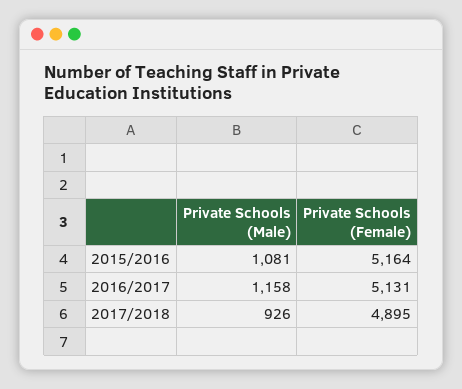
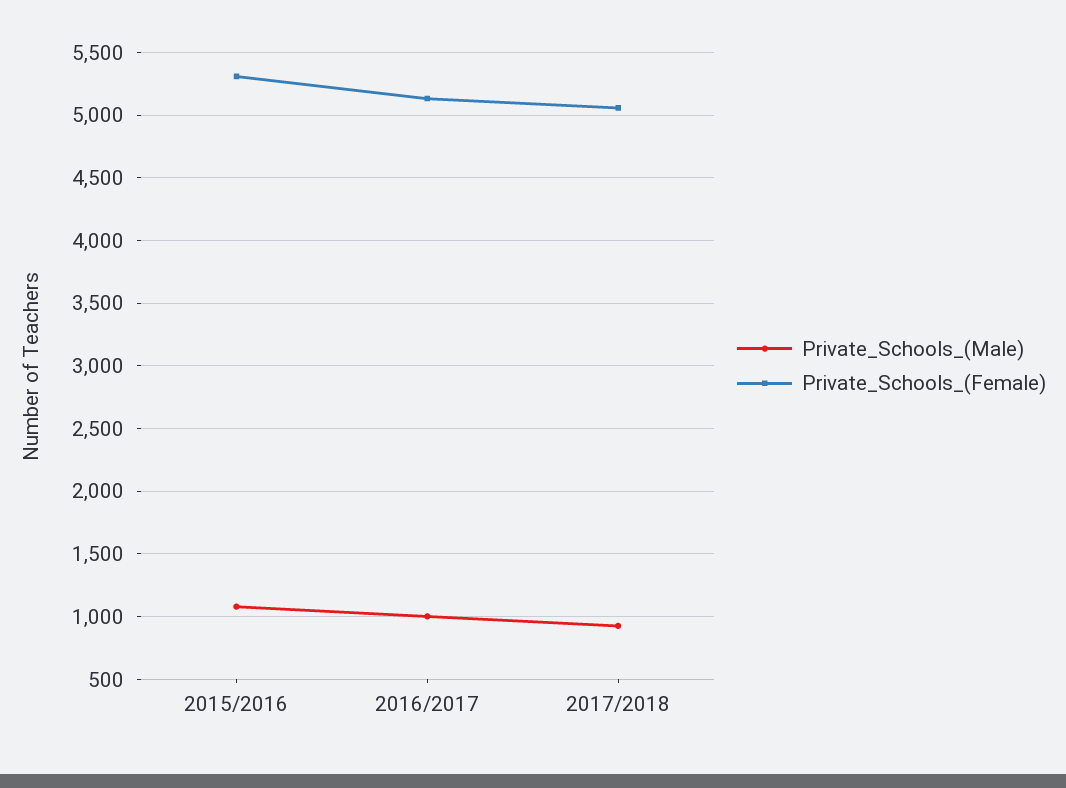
Private Schools (Female), 2015/2016: 5164 -> 5300
Private Schools (Male), 2016/2017: 1158 -> 1000
Private Schools (Female), 2017/2018: 4895 -> 5050

